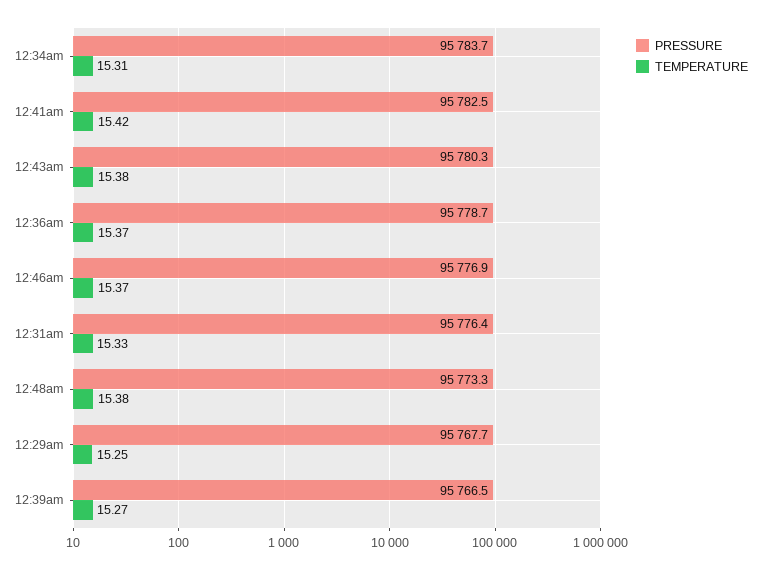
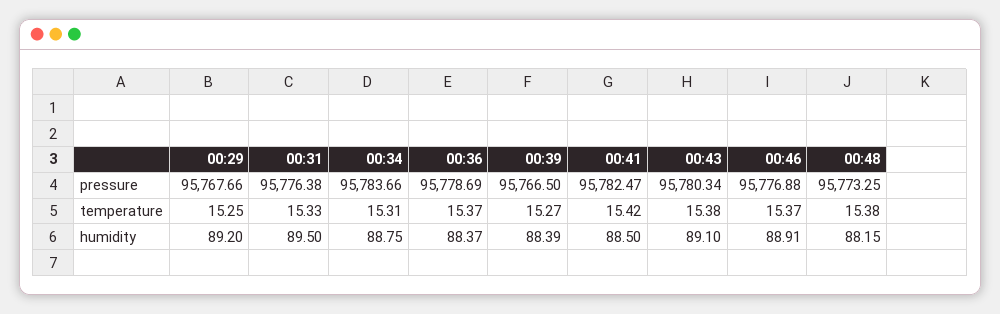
humidity, 12:29am: none -> 89.2
humidity, 12:31am: none -> 89.5
humidity, 12:34am: none -> 88.75
humidity, 12:36am: none -> 88.37
humidity, 12:39am: none -> 88.39
humidity, 12:41am: none -> 88.5
humidity, 12:43am: none -> 89.1
humidity, 12:46am: none -> 88.91
humidity, 12:48am: none -> 88.15

